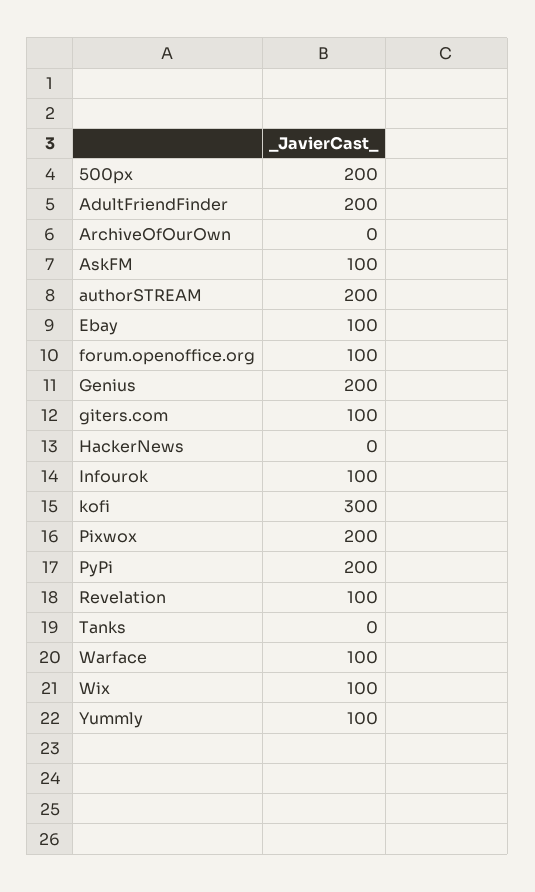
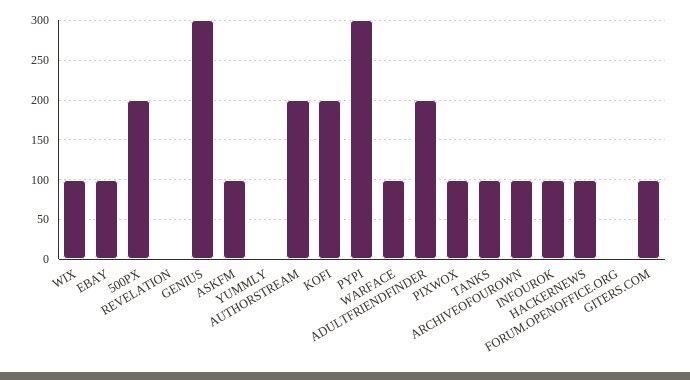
ArchiveOfOurOwn: 0 -> 100
forum.openoffice.org: 100 -> 0
Genius: 200 -> 300
HackerNews: 0 -> 100
kofi: 300 -> 200
Pixwox: 200 -> 100
PyPi: 200 -> 300
Revelation: 100 -> 0
Tanks: 0 -> 100
Yummly: 100 -> 0

